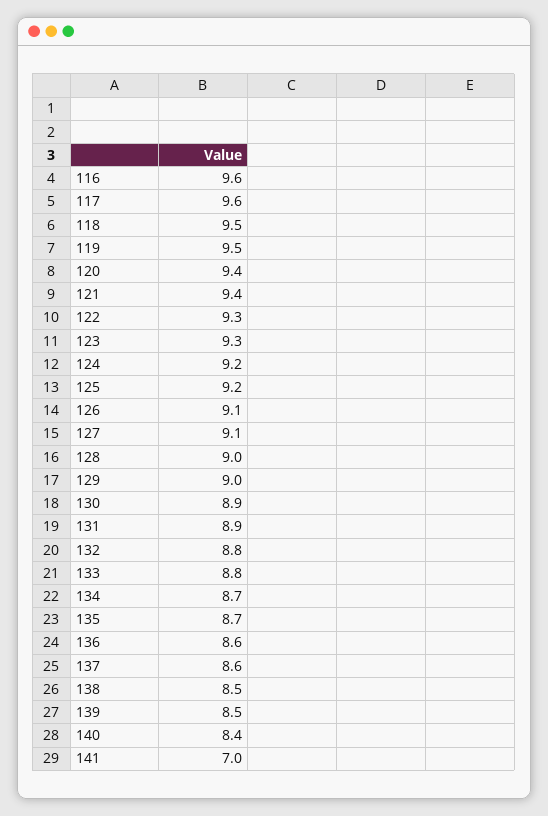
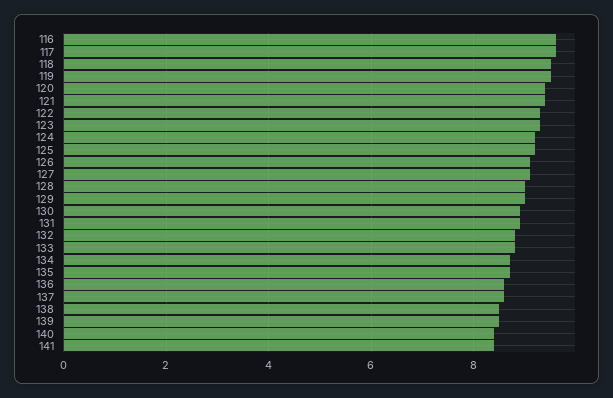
141: 7 -> 8.5

